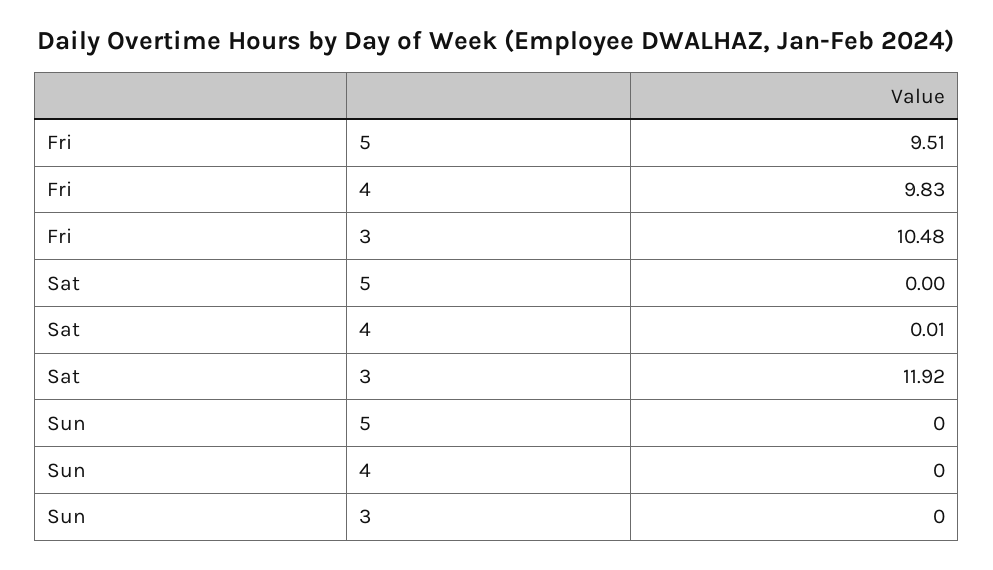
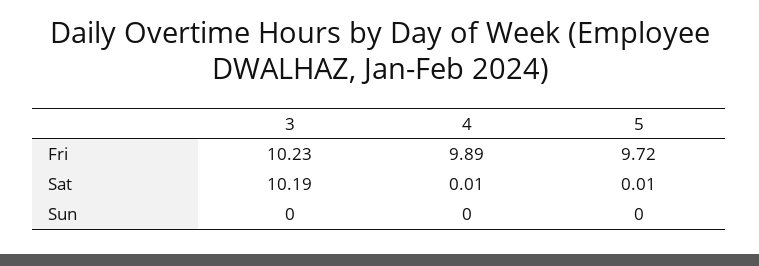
Fri, 5: 9.51 -> 9.72
Fri, 4: 9.83 -> 9.89
Fri, 3: 10.48 -> 10.23
Sat, 5: 0 -> 0.01
Sat, 3: 11.92 -> 10.19

